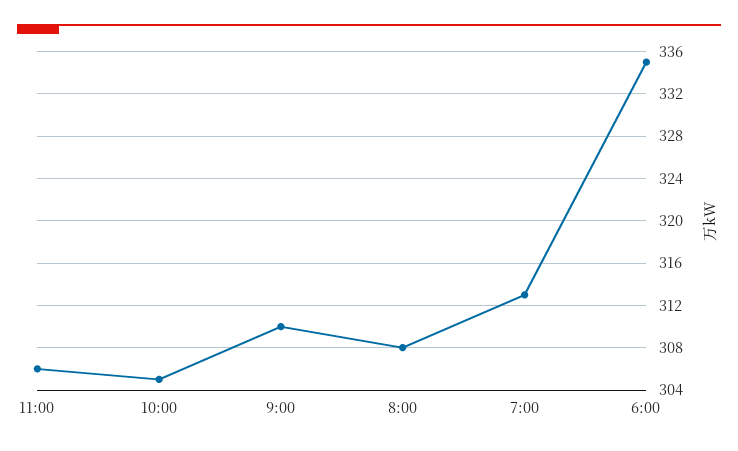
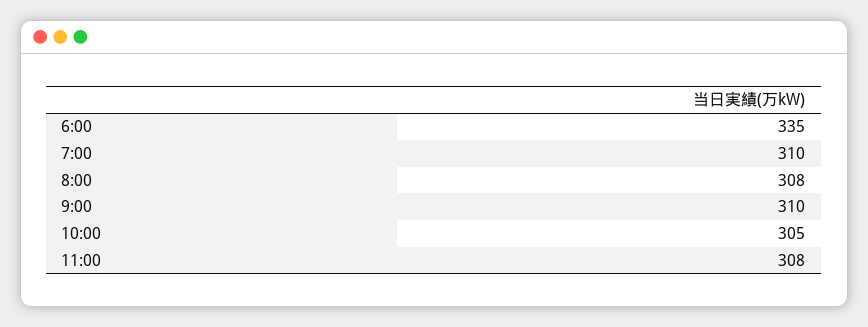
11:00: 306 -> 308
7:00: 313 -> 310

